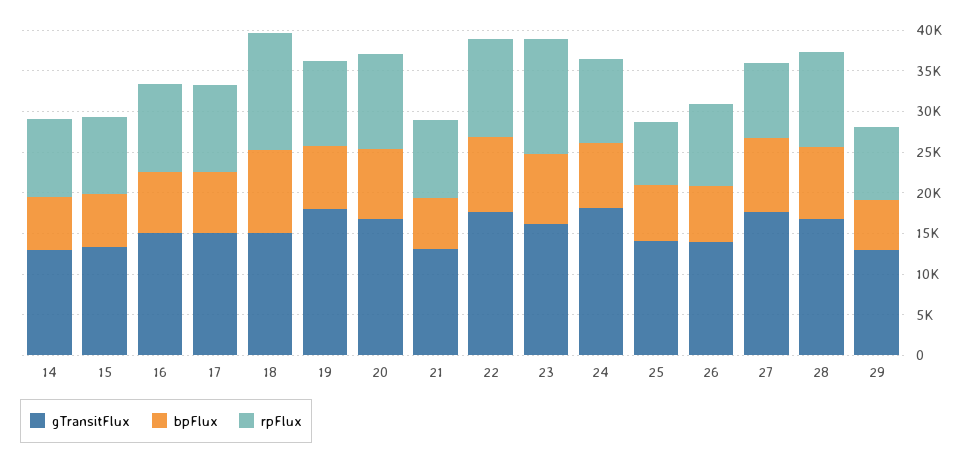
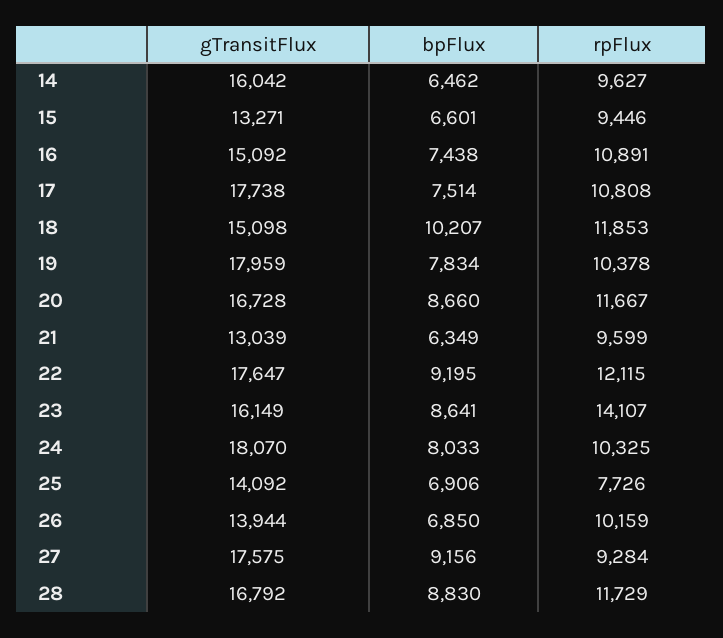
gTransitFlux, 14: 13000 -> 16042
gTransitFlux, 17: 15000 -> 17738
rpFlux, 18: 14000 -> 11853
gTransitFlux, 29: 13000 -> none
bpFlux, 29: 6000 -> none
rpFlux, 29: 9000 -> none

